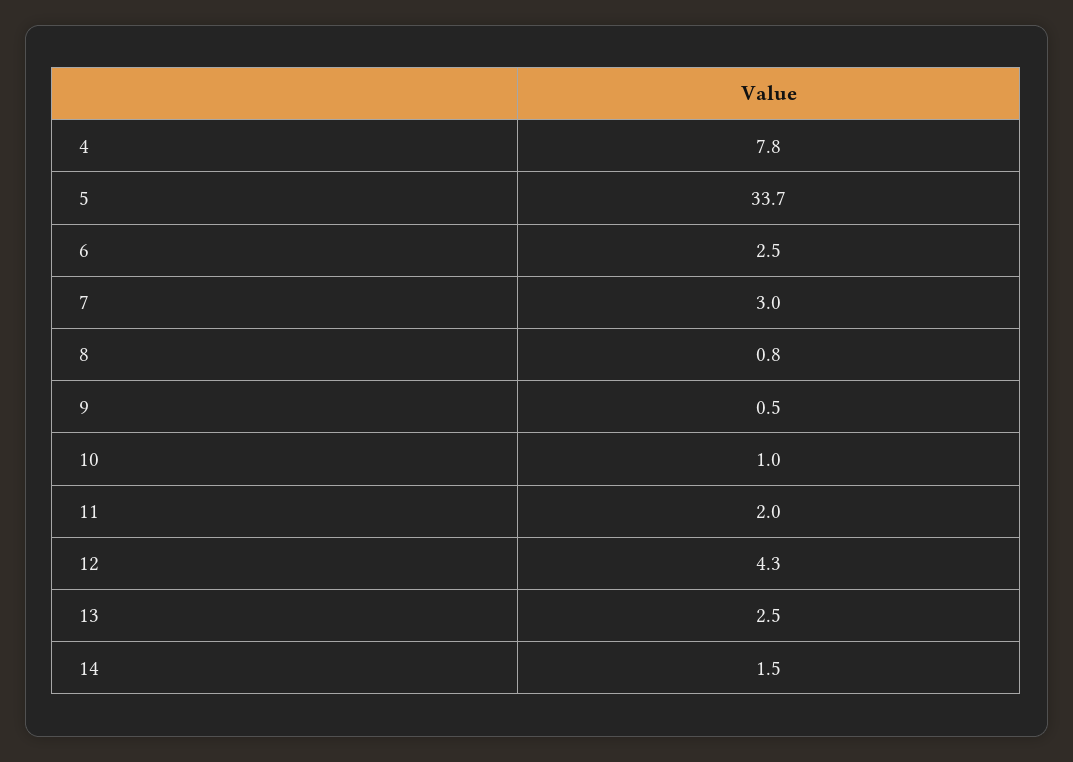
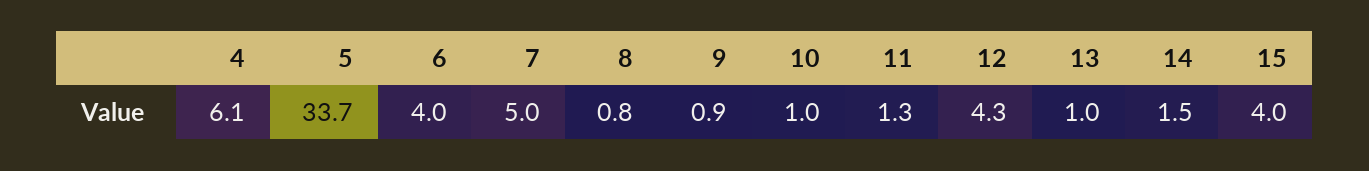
4: 7.8 -> 6.1
6: 2.5 -> 4
7: 3 -> 5
9: 0.5 -> 0.9
11: 2 -> 1.3
13: 2.5 -> 1
15: none -> 4

